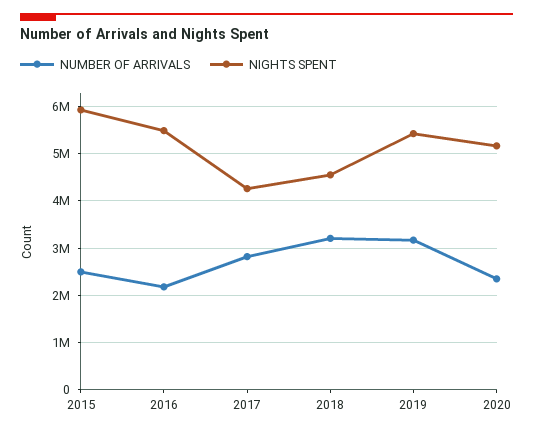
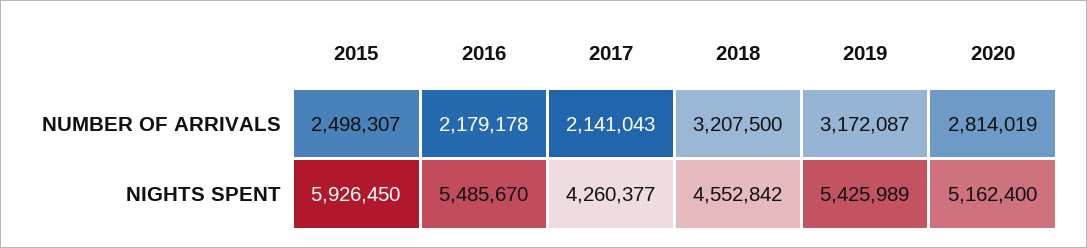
NUMBER OF ARRIVALS, 2017: 2800000 -> 2141043
NUMBER OF ARRIVALS, 2020: 2400000 -> 2814019

